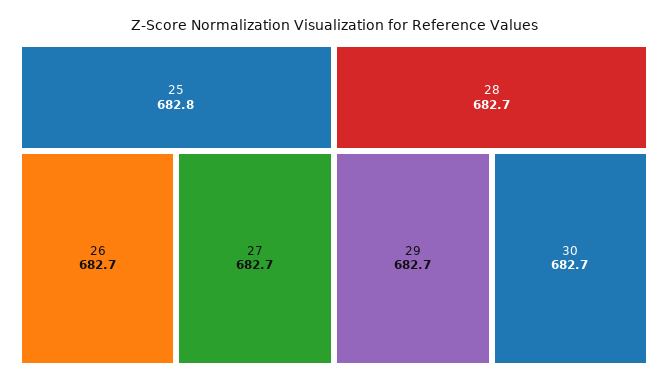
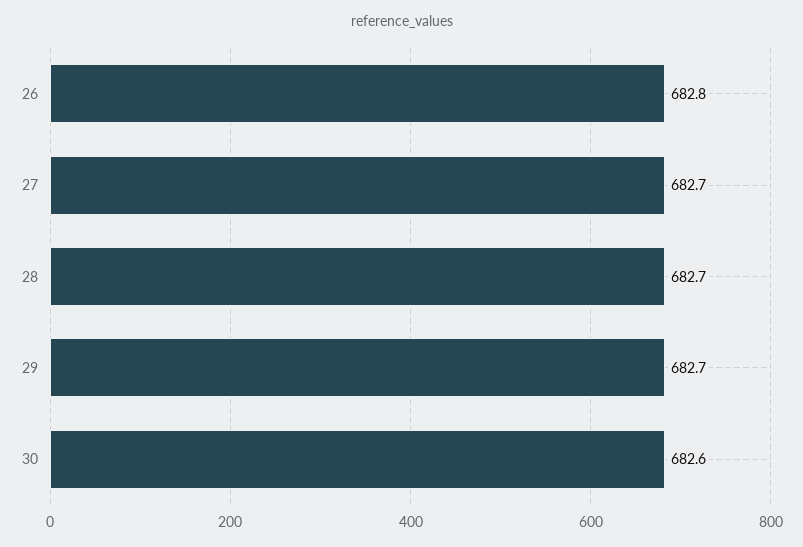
25: 682.8 -> none
26: 682.7 -> 682.8
30: 682.7 -> 682.6

